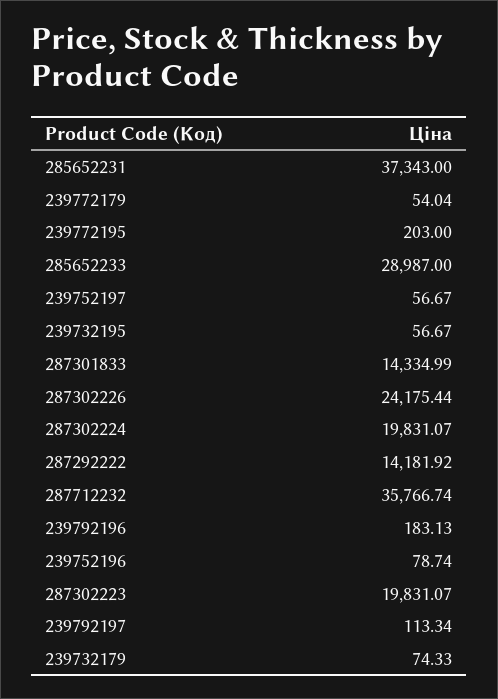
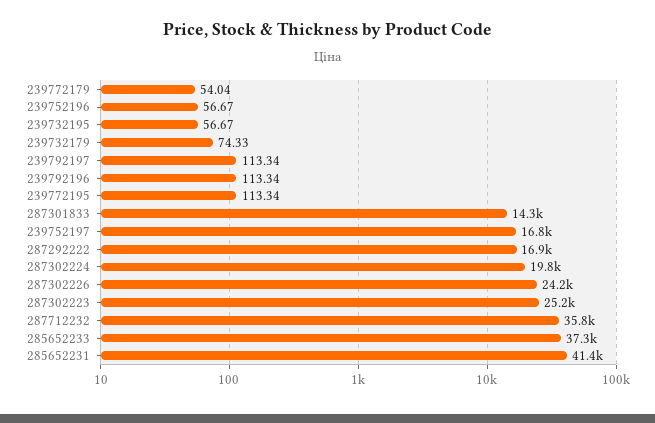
285652231: 37343 -> 41400
239772195: 203 -> 113.34
285652233: 28987 -> 37300
239752197: 56.67 -> 16800
287292222: 14181.92 -> 16900
239792196: 183.13 -> 113.34
239752196: 78.74 -> 56.67
287302223: 19831.07 -> 25200

